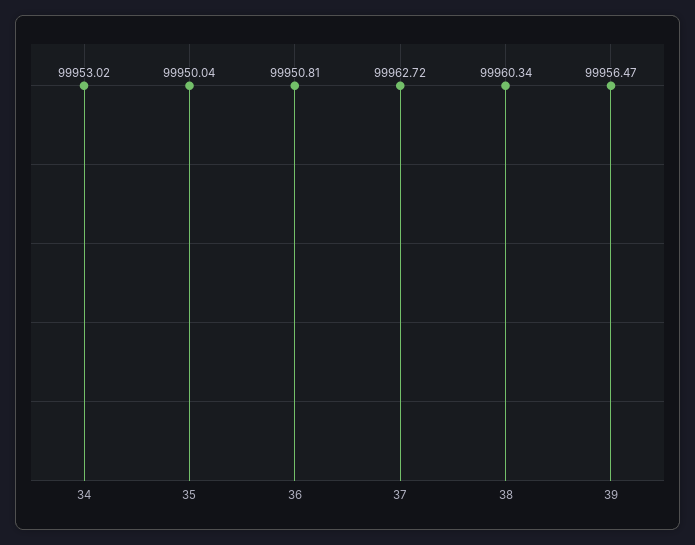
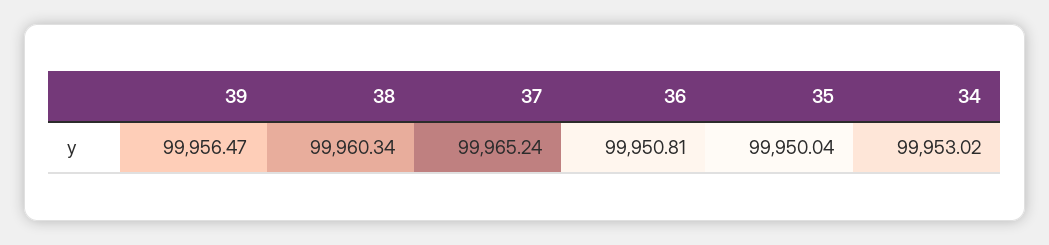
37: 99962.72 -> 99965.24

